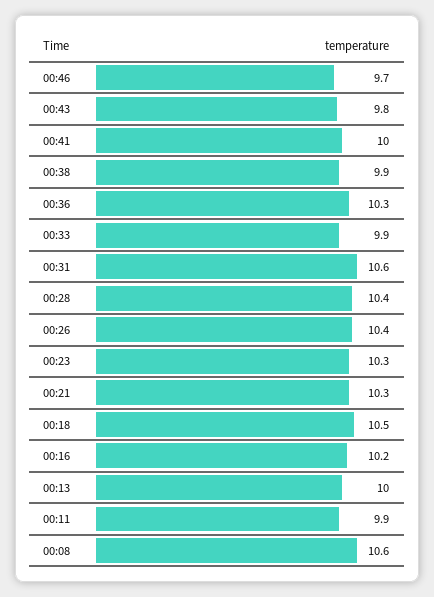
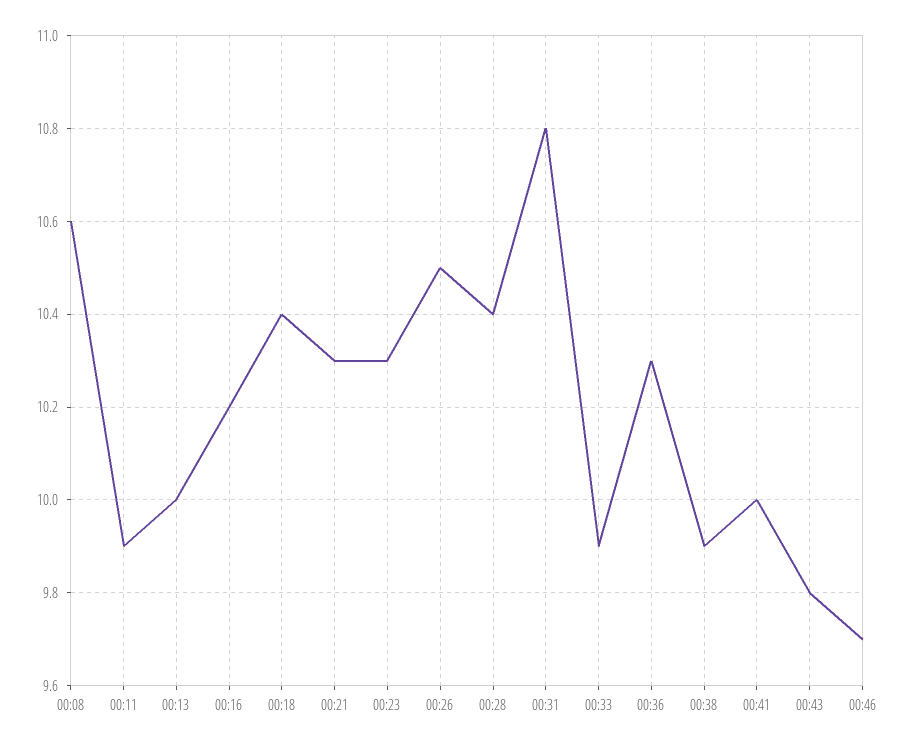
00:31: 10.6 -> 10.8
00:26: 10.4 -> 10.5
00:18: 10.5 -> 10.4

